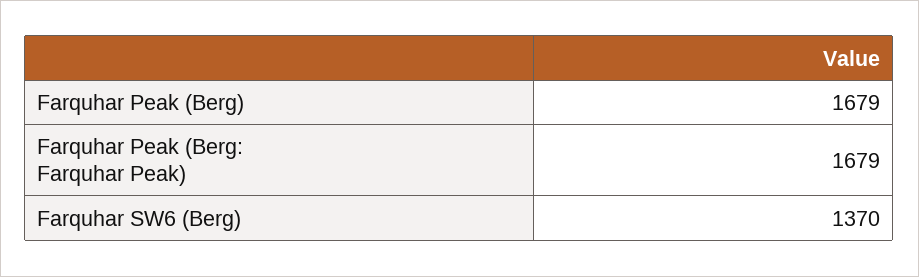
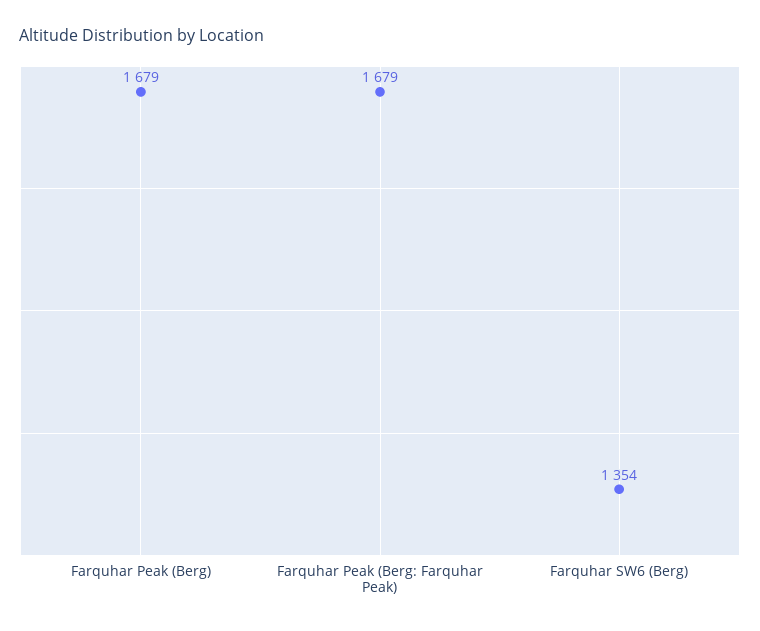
Farquhar SW6 (Berg): 1370 -> 1354

